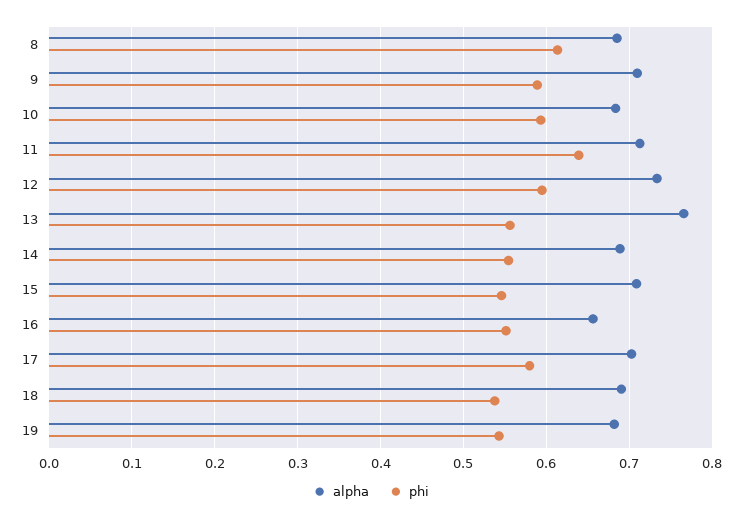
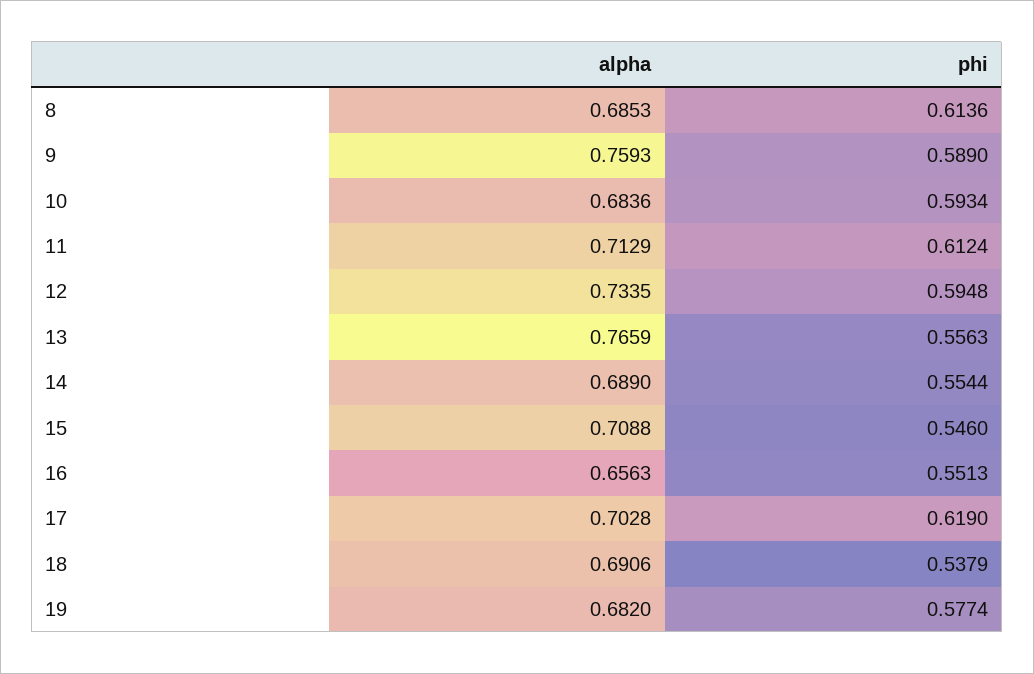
alpha, 9: 0.71 -> 0.7593
phi, 11: 0.64 -> 0.6124
phi, 17: 0.58 -> 0.619
phi, 19: 0.54 -> 0.5774

